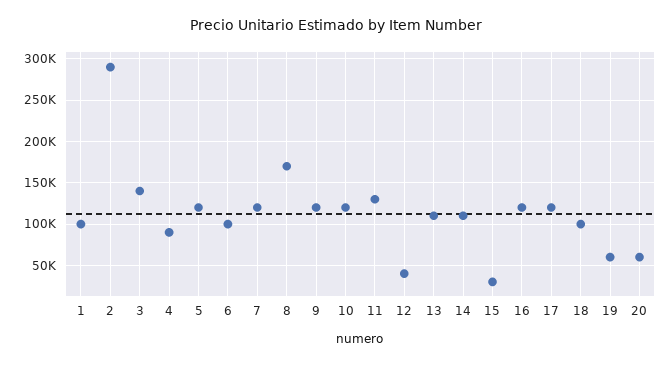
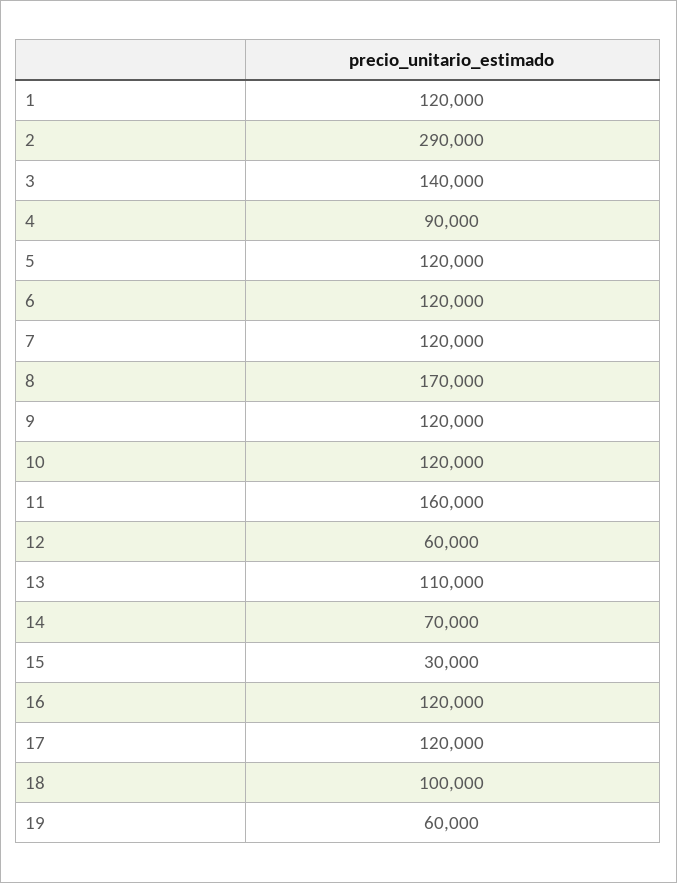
1: 100000 -> 120000
6: 100000 -> 120000
11: 130000 -> 160000
12: 40000 -> 60000
14: 110000 -> 70000
20: 60000 -> none

